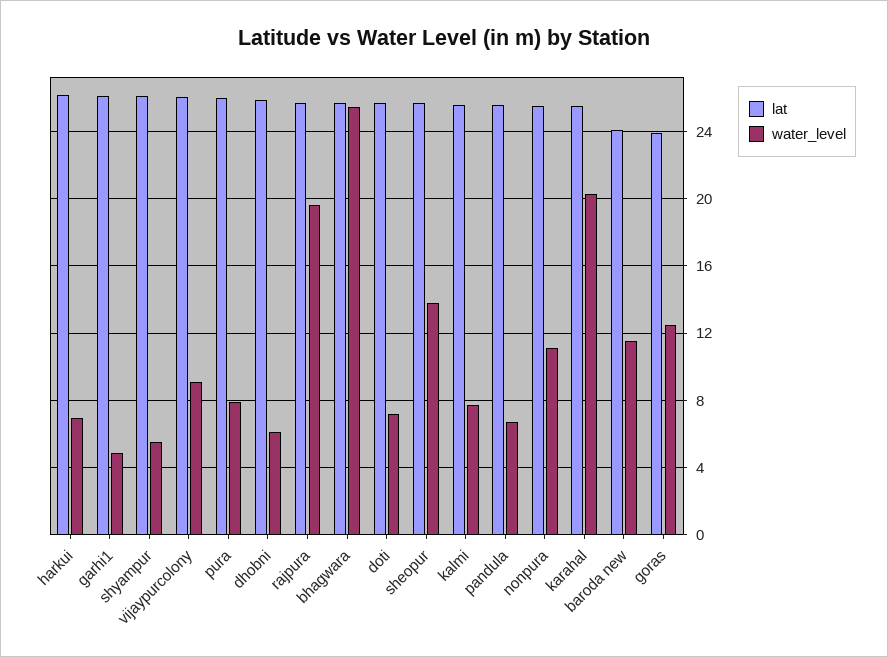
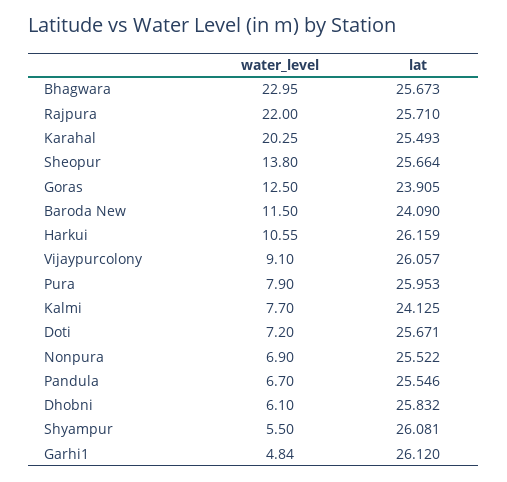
water_level, harkui: 7 -> 10.55
water_level, rajpura: 19.5 -> 22
water_level, bhagwara: 25.5 -> 22.95
lat, kalmi: 25.5 -> 24.125
water_level, nonpura: 11 -> 6.9

